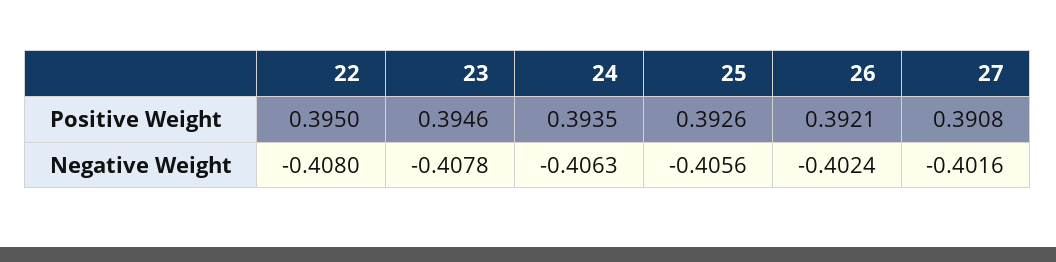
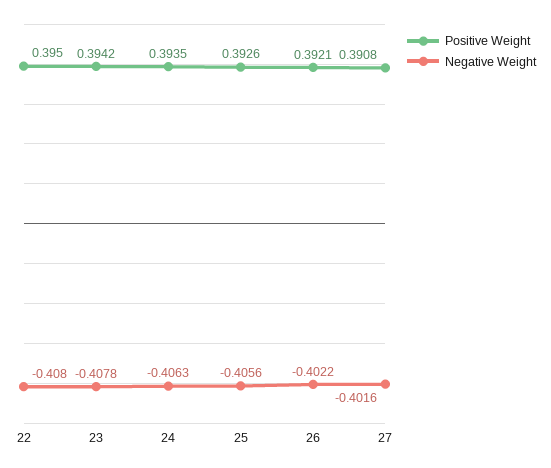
Positive Weight, 23: 0.3946 -> 0.3942
Negative Weight, 26: -0.4024 -> -0.4022

